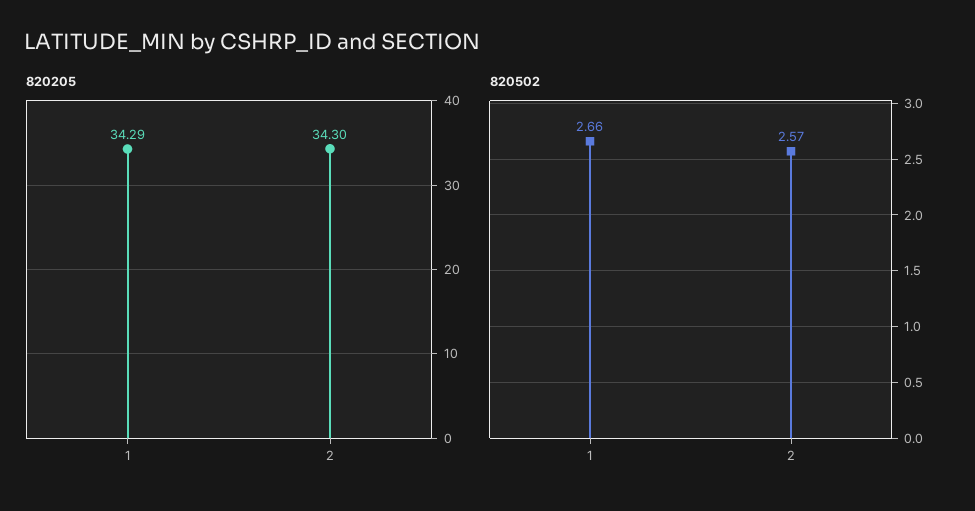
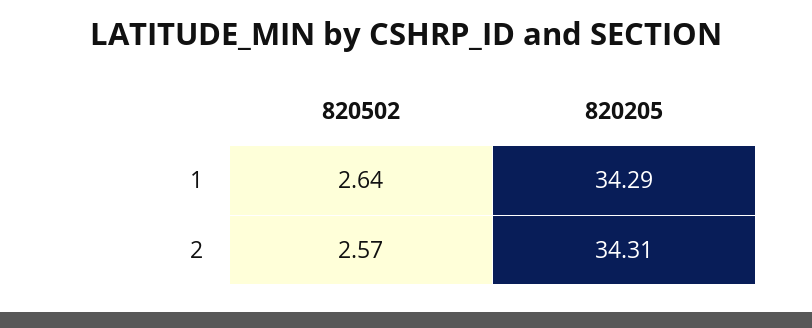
820205, 2: 34.3 -> 34.31
820502, 1: 2.66 -> 2.64

